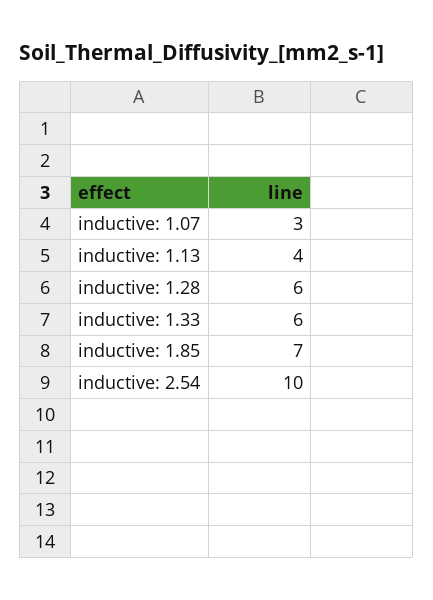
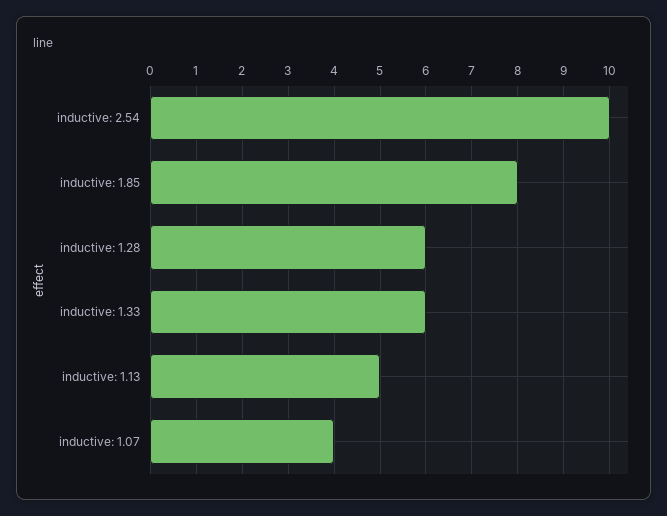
inductive: 1.07: 3 -> 4
inductive: 1.13: 4 -> 5
inductive: 1.85: 7 -> 8

